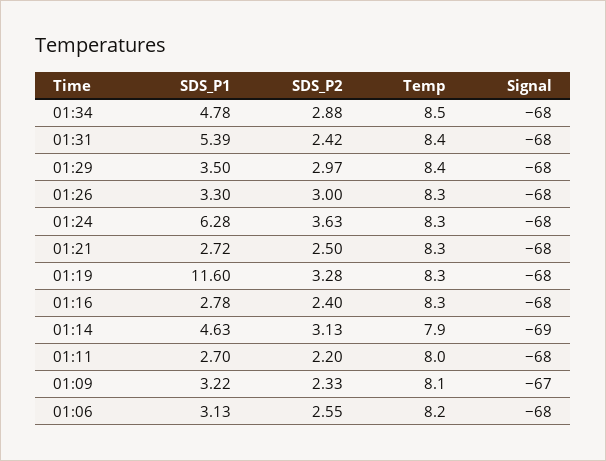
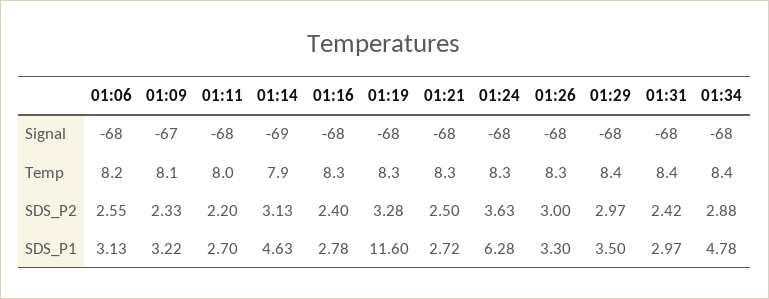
Temp, 01:34: 8.5 -> 8.4
SDS_P1, 01:31: 5.39 -> 2.97

